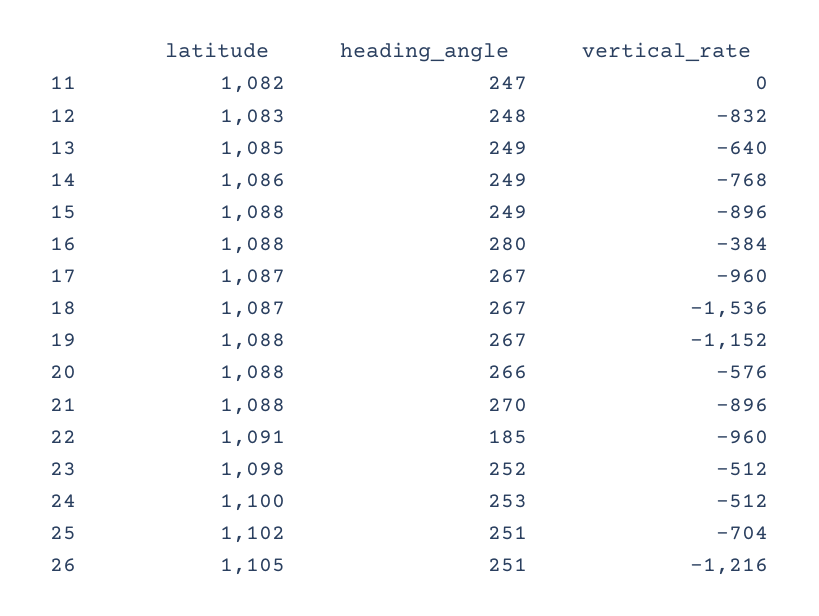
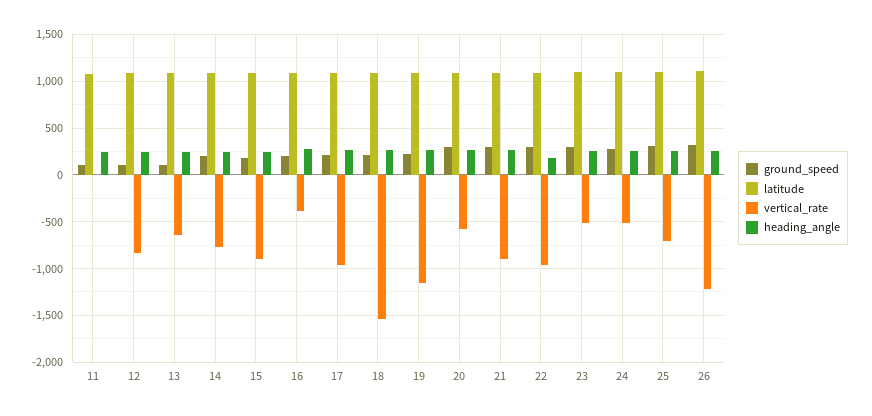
ground_speed, 11: none -> 100
ground_speed, 12: none -> 100
ground_speed, 13: none -> 100
ground_speed, 14: none -> 200
ground_speed, 15: none -> 200
ground_speed, 16: none -> 200
ground_speed, 17: none -> 200
ground_speed, 18: none -> 200
ground_speed, 19: none -> 200
ground_speed, 20: none -> 300
ground_speed, 21: none -> 300
ground_speed, 22: none -> 300
ground_speed, 23: none -> 300
ground_speed, 24: none -> 300
ground_speed, 25: none -> 300
ground_speed, 26: none -> 300

